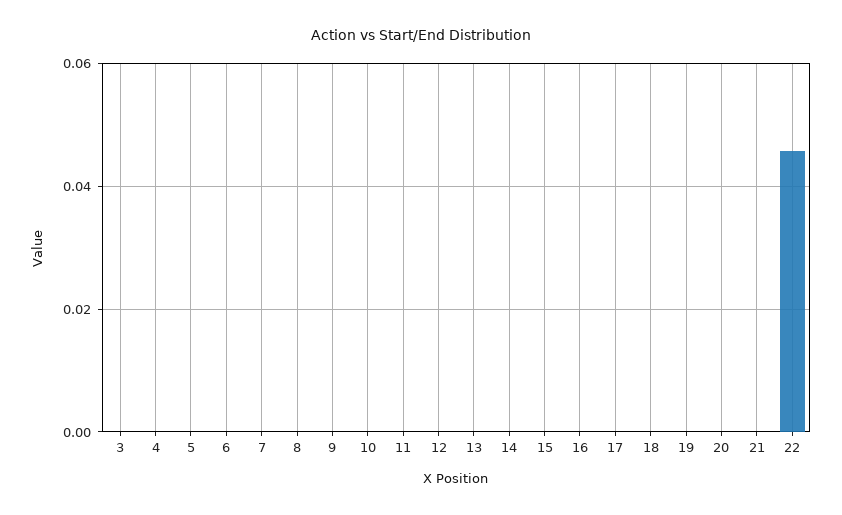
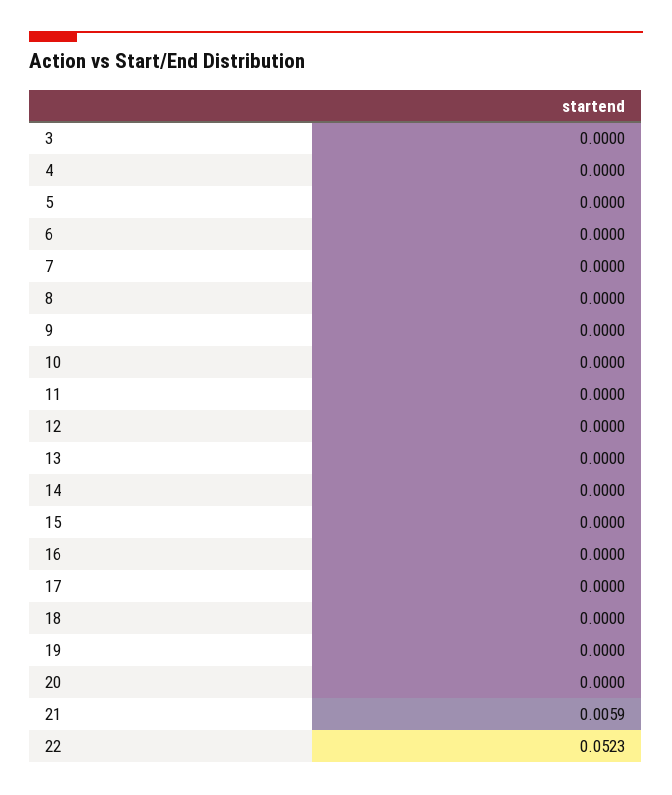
21: 0 -> 0.0059
22: 0.046 -> 0.0523

